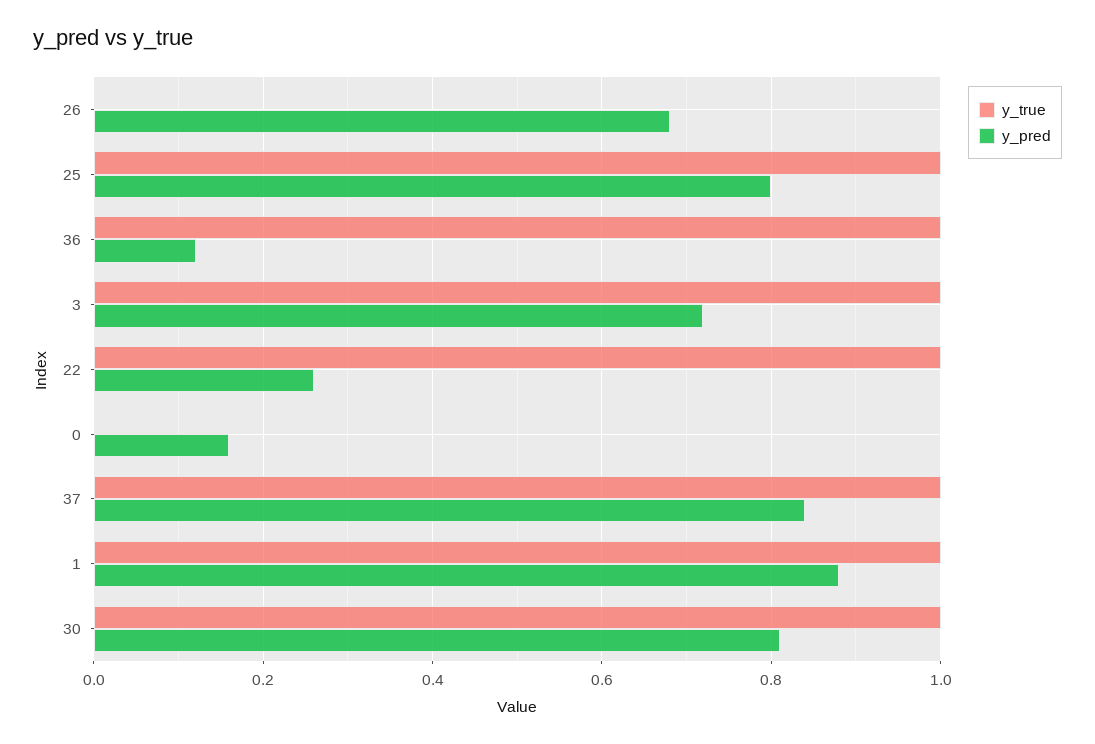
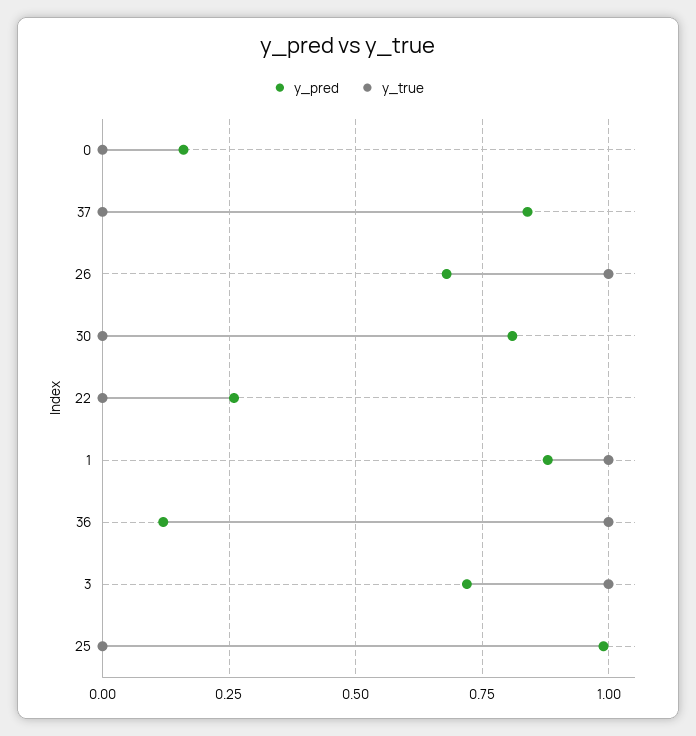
y_true, 26: 0 -> 1
y_true, 25: 1 -> 0
y_pred, 25: 0.8 -> 1
y_true, 22: 1 -> 0
y_true, 37: 1 -> 0
y_true, 30: 1 -> 0

